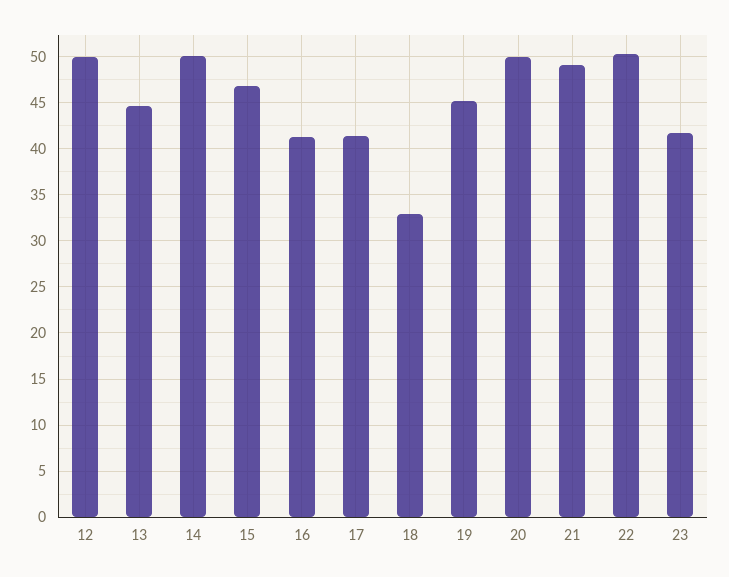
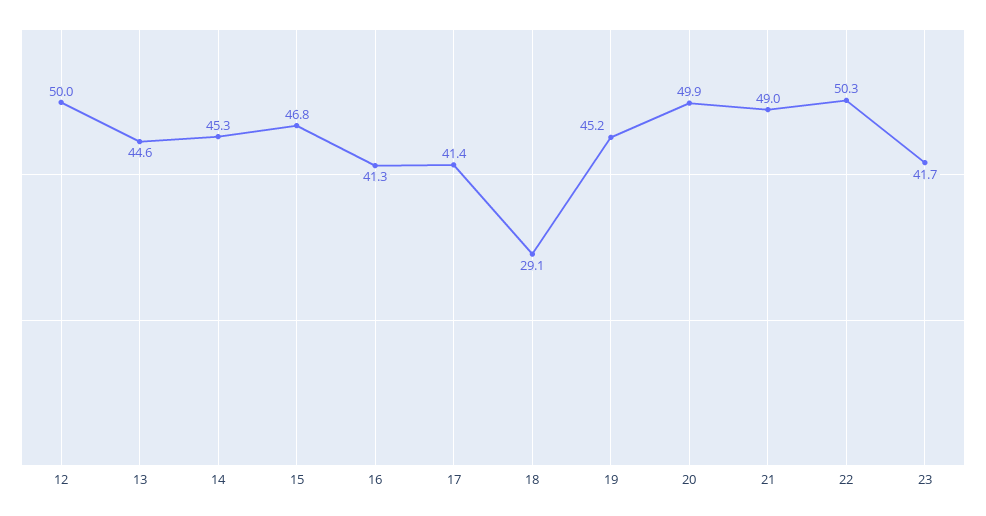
14: 50 -> 45.3
18: 33 -> 29.1

